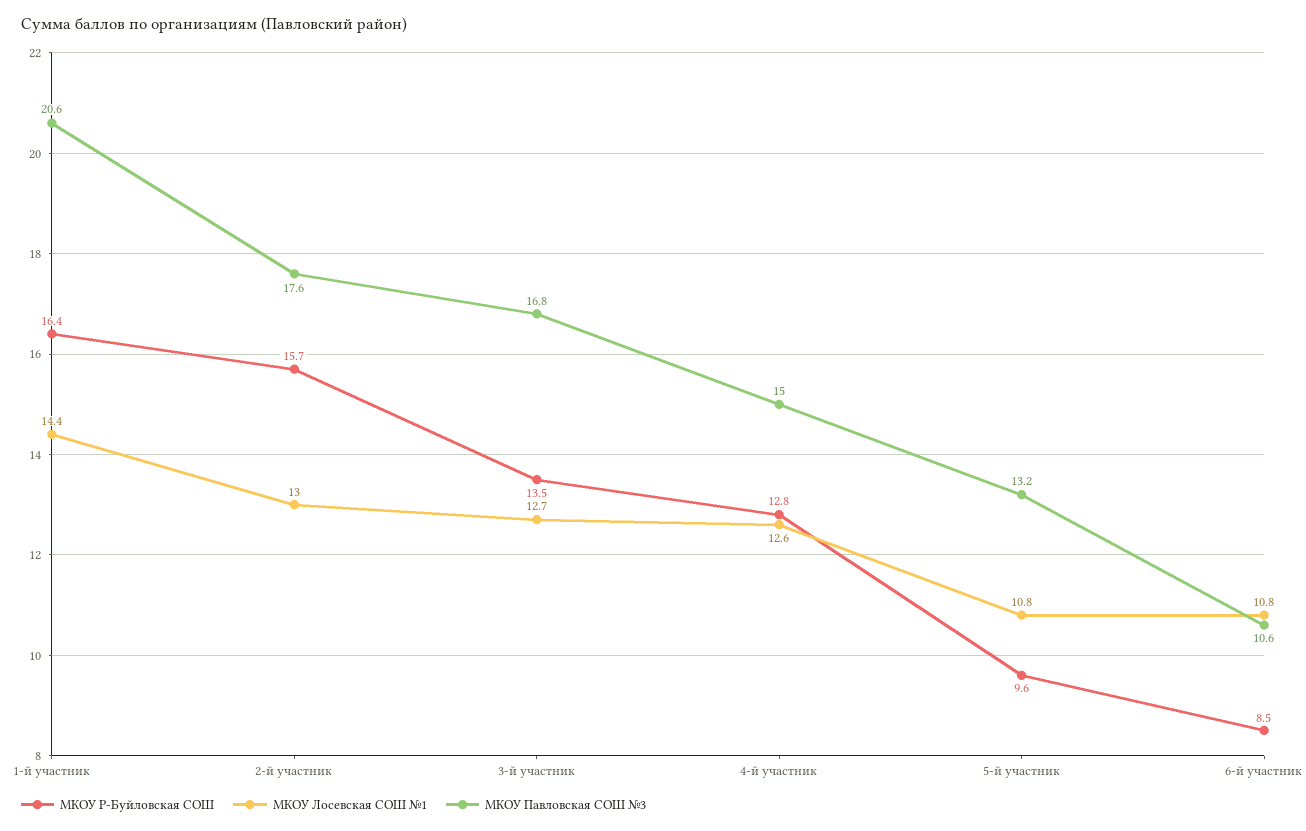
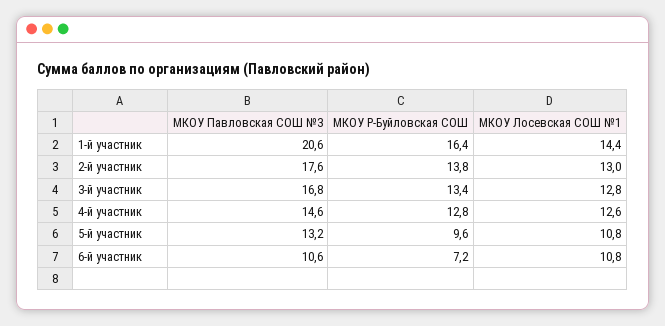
МКОУ Р-Буйловская СОШ, 2-й участник: 15.7 -> 13.8
МКОУ Р-Буйловская СОШ, 3-й участник: 13.5 -> 13.4
МКОУ Лосевская СОШ №1, 3-й участник: 12.7 -> 12.8
МКОУ Павловская СОШ №3, 4-й участник: 15 -> 14.6
МКОУ Р-Буйловская СОШ, 6-й участник: 8.5 -> 7.2

